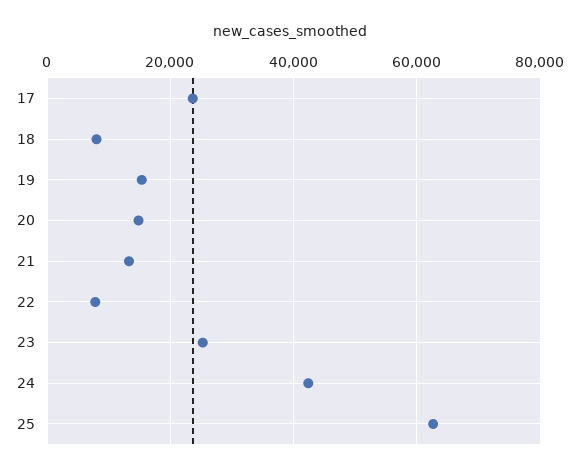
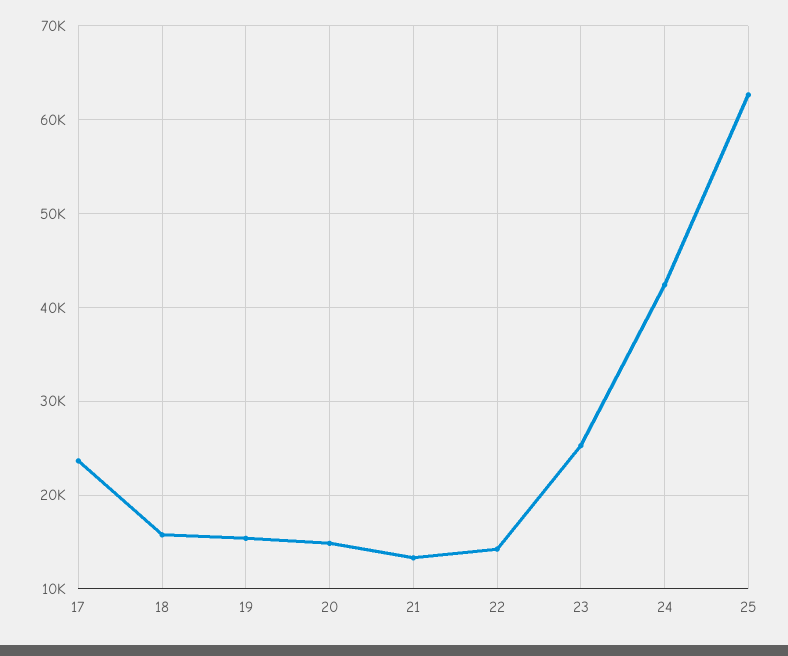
18: 8000 -> 16000
22: 8000 -> 14000

